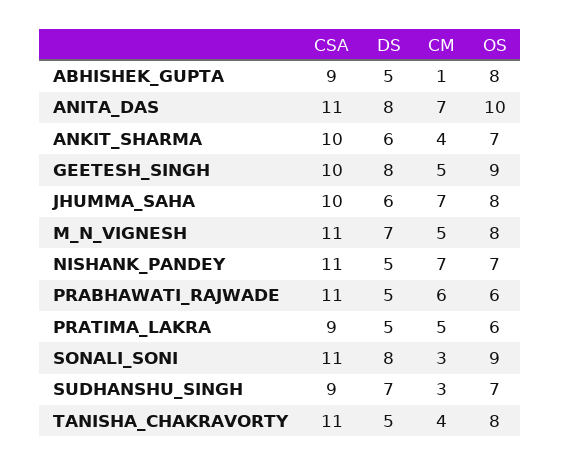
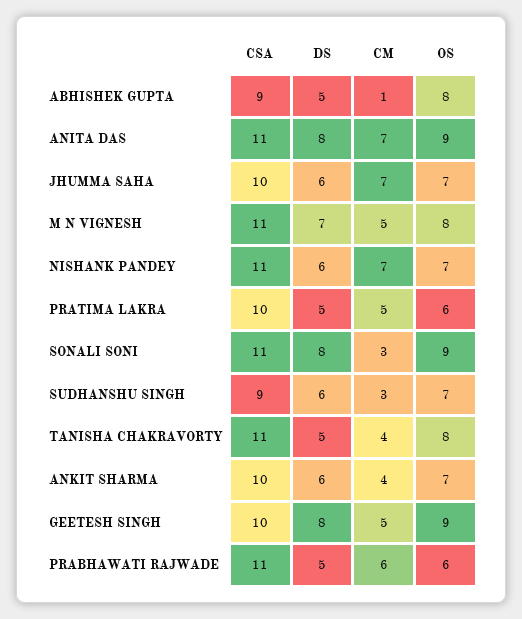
OS, ANITA_DAS: 10 -> 9
OS, JHUMMA_SAHA: 8 -> 7
DS, NISHANK_PANDEY: 5 -> 6
CSA, PRATIMA_LAKRA: 9 -> 10
DS, SUDHANSHU_SINGH: 7 -> 6

